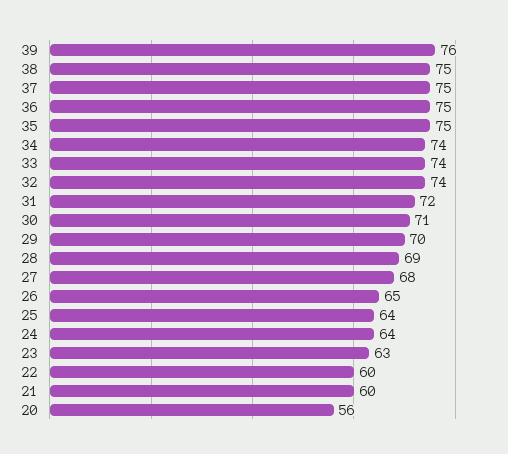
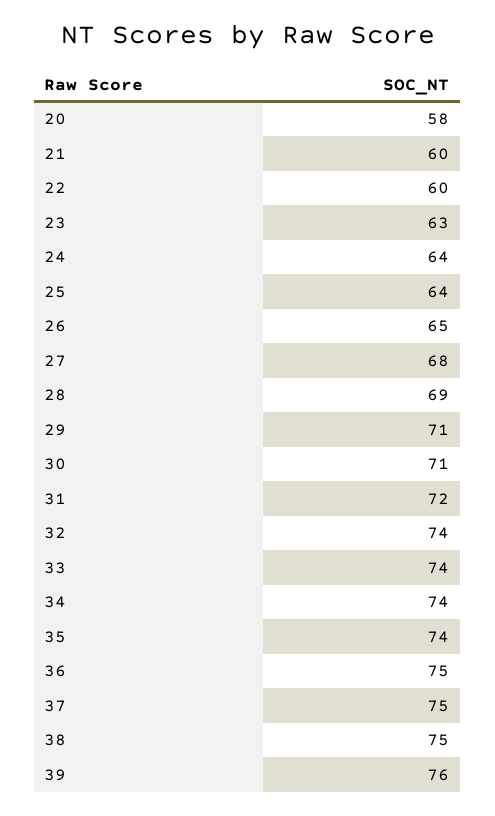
35: 75 -> 74
29: 70 -> 71
20: 56 -> 58

